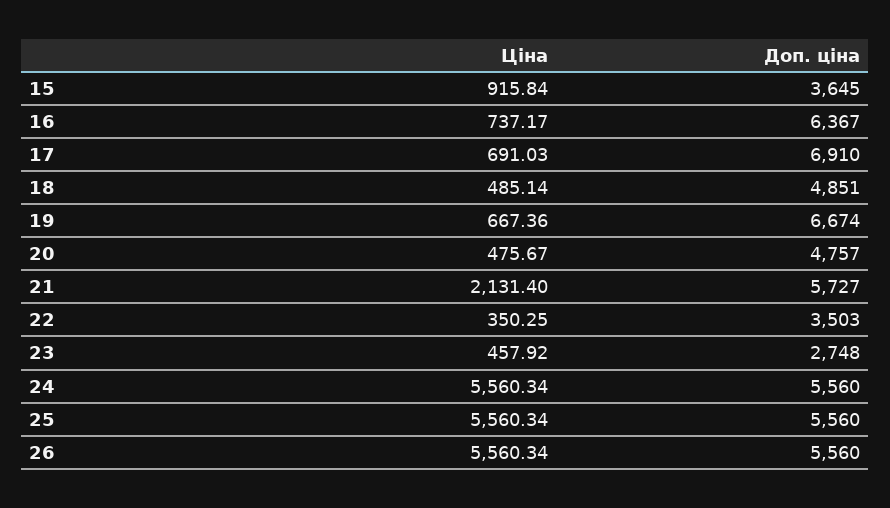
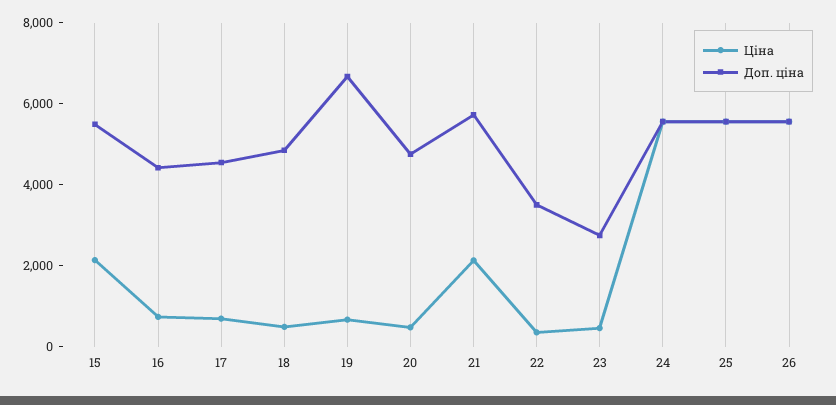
Ціна, 15: 915.84 -> 2000
Доп. ціна, 15: 3645 -> 5500
Доп. ціна, 16: 6367 -> 4500
Доп. ціна, 17: 6910 -> 4500

